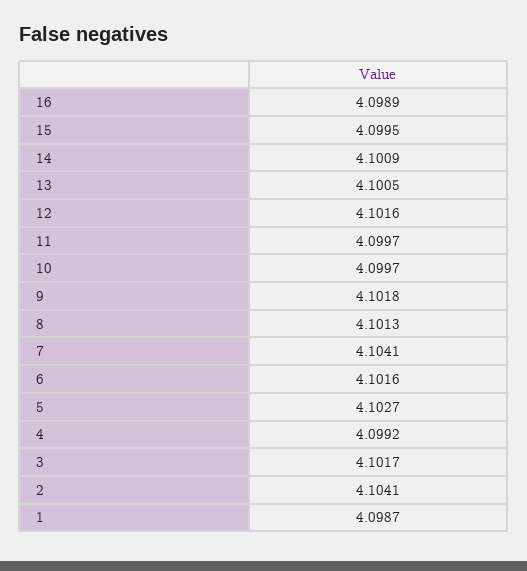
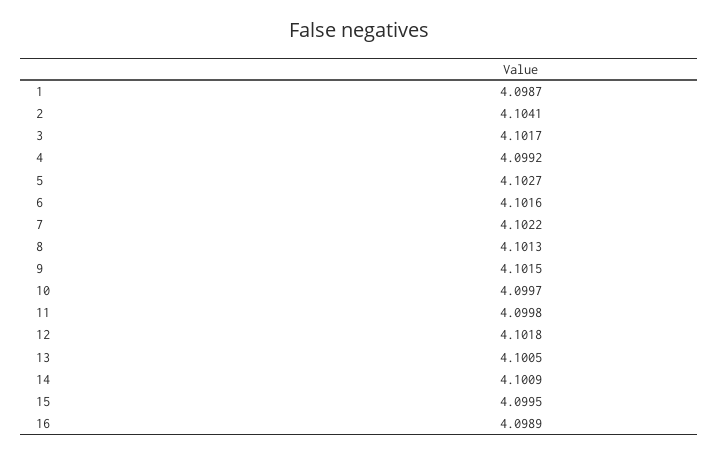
12: 4.1016 -> 4.1018
11: 4.0997 -> 4.0998
9: 4.1018 -> 4.1015
7: 4.1041 -> 4.1022

